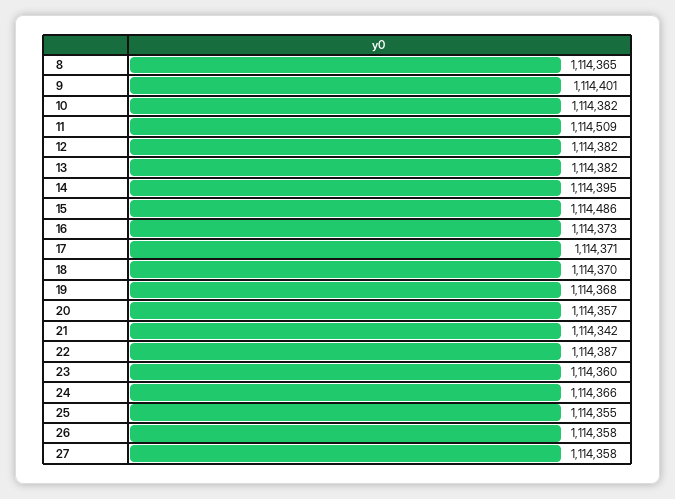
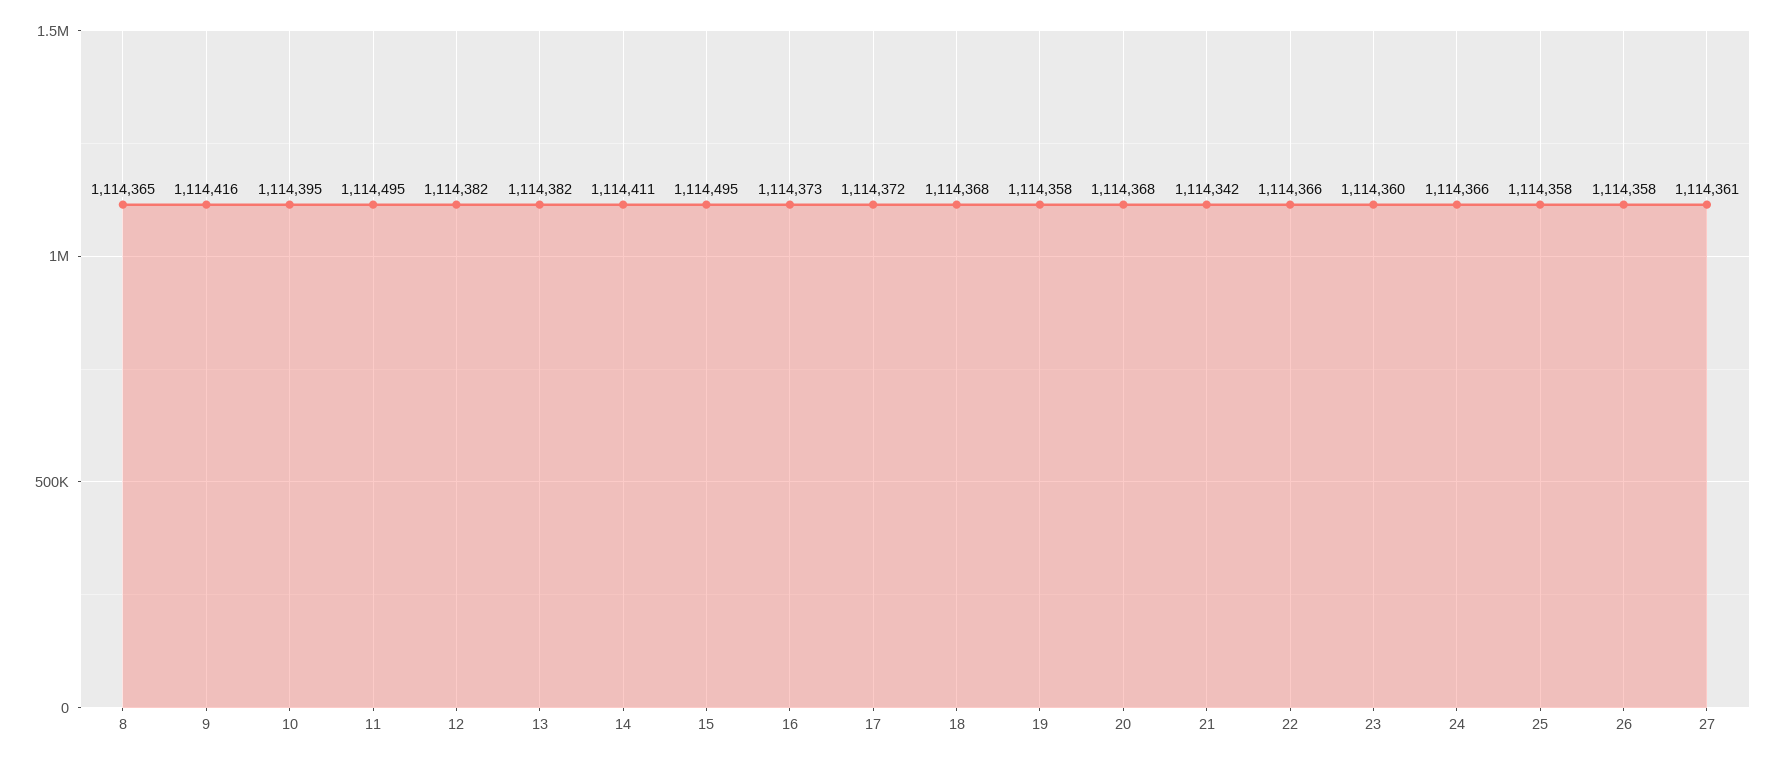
9: 1114401 -> 1114416
10: 1114382 -> 1114395
11: 1114509 -> 1114495
14: 1114395 -> 1114411
15: 1114486 -> 1114495
17: 1114371 -> 1114372
18: 1114370 -> 1114368
19: 1114368 -> 1114358
20: 1114357 -> 1114368
22: 1114387 -> 1114366
25: 1114355 -> 1114358
27: 1114358 -> 1114361

